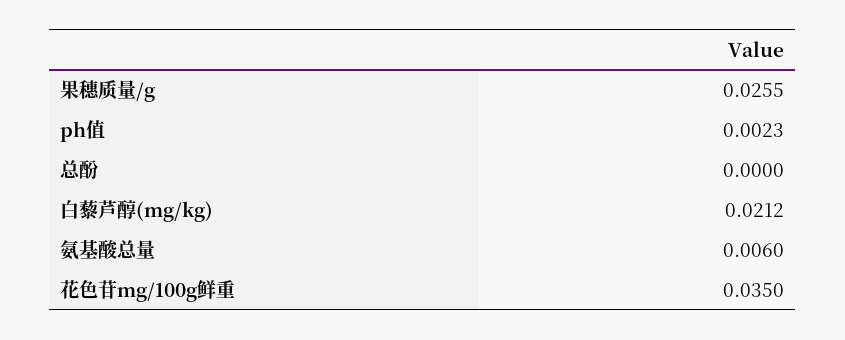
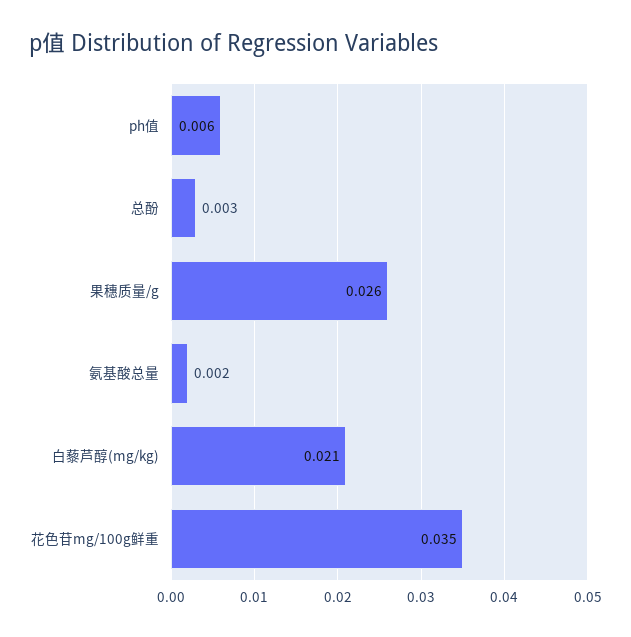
ph值: 0.0023 -> 0.006
总酚: 0 -> 0.003
氨基酸总量: 0.006 -> 0.002

